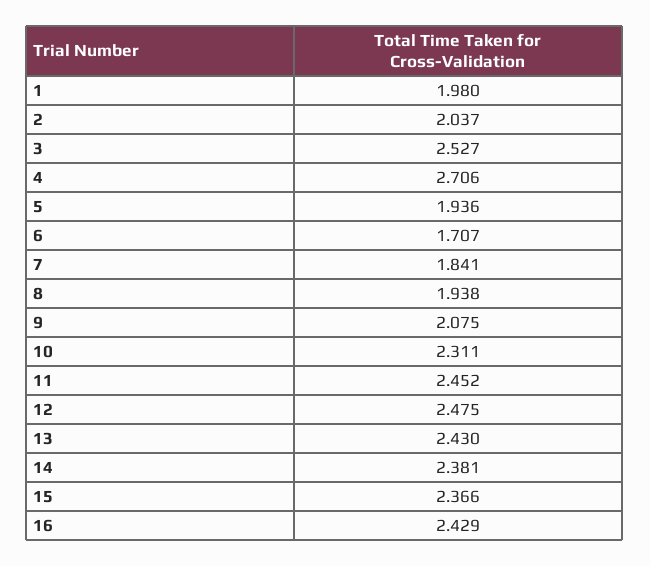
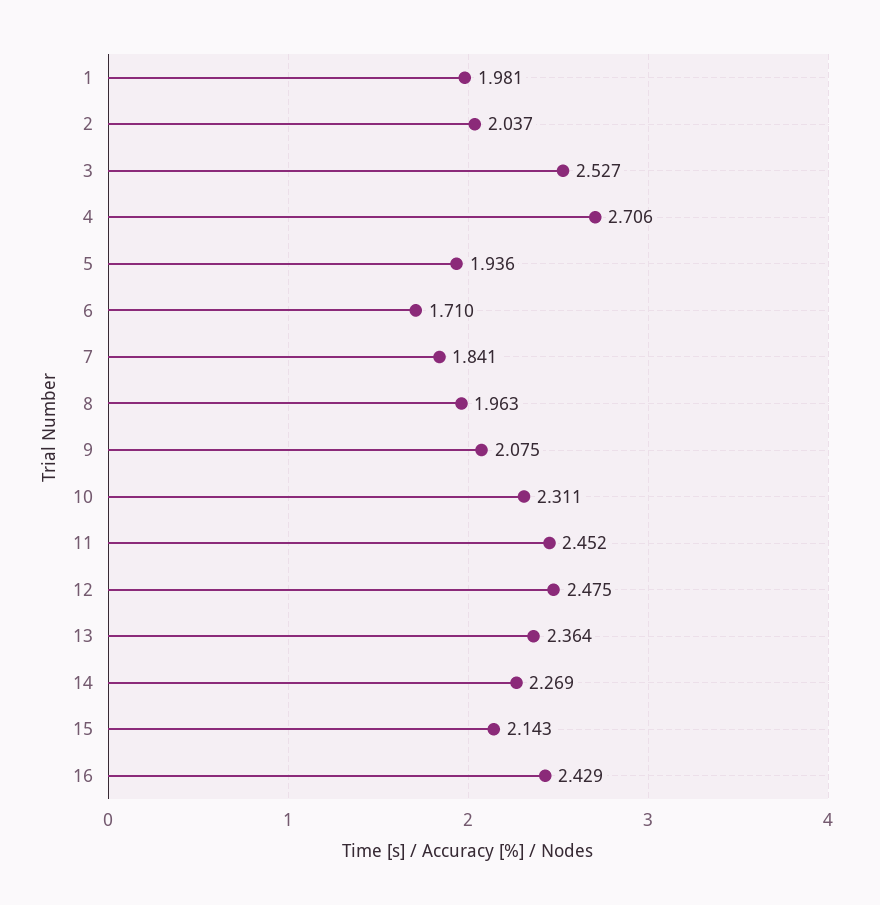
1: 1.98 -> 1.981
6: 1.707 -> 1.71
8: 1.938 -> 1.963
13: 2.43 -> 2.364
14: 2.381 -> 2.269
15: 2.366 -> 2.143

